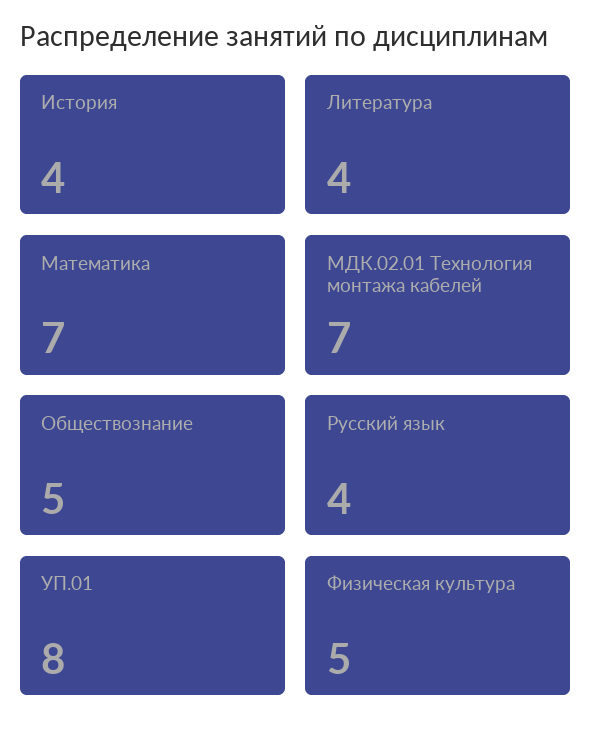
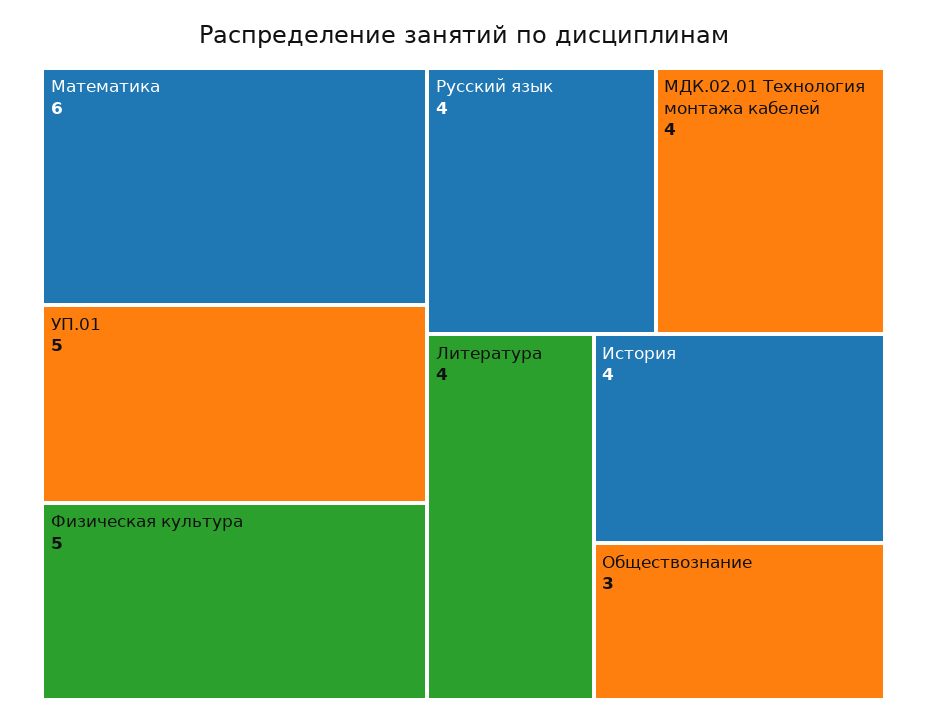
Математика: 7 -> 6
МДК.02.01 Технология монтажа кабелей: 7 -> 4
Обществознание: 5 -> 3
УП.01: 8 -> 5

